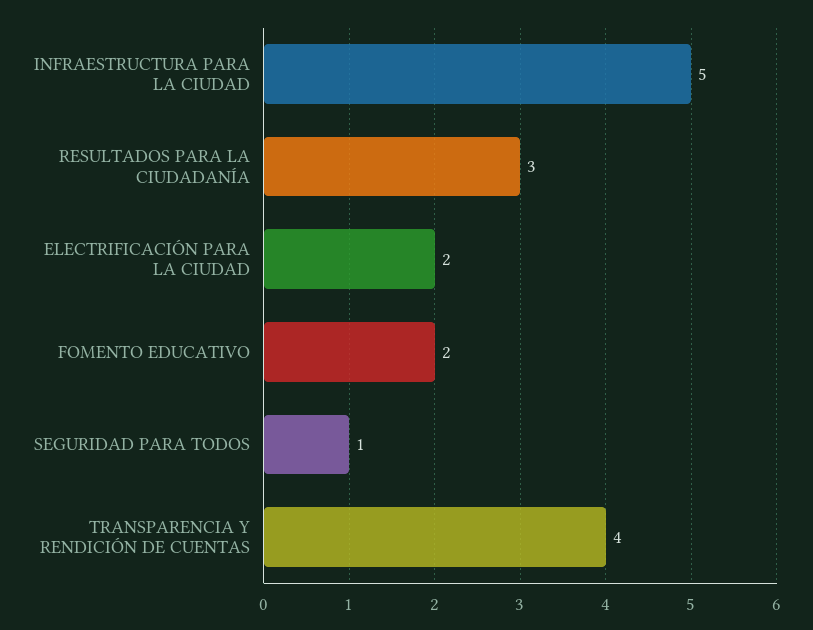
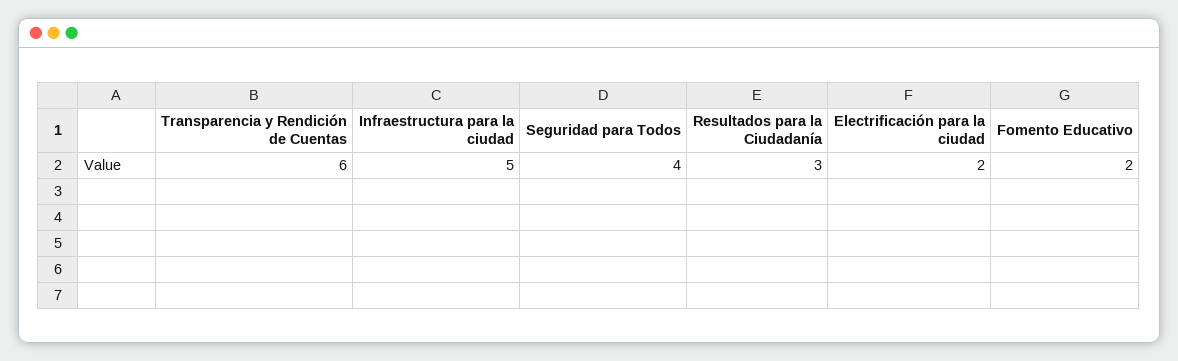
SEGURIDAD PARA TODOS: 1 -> 4
TRANSPARENCIA Y RENDICIÓN DE CUENTAS: 4 -> 6

